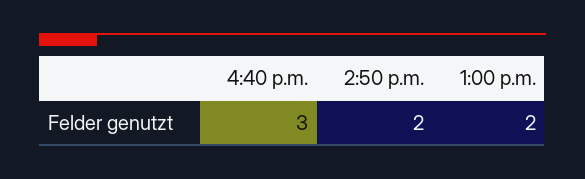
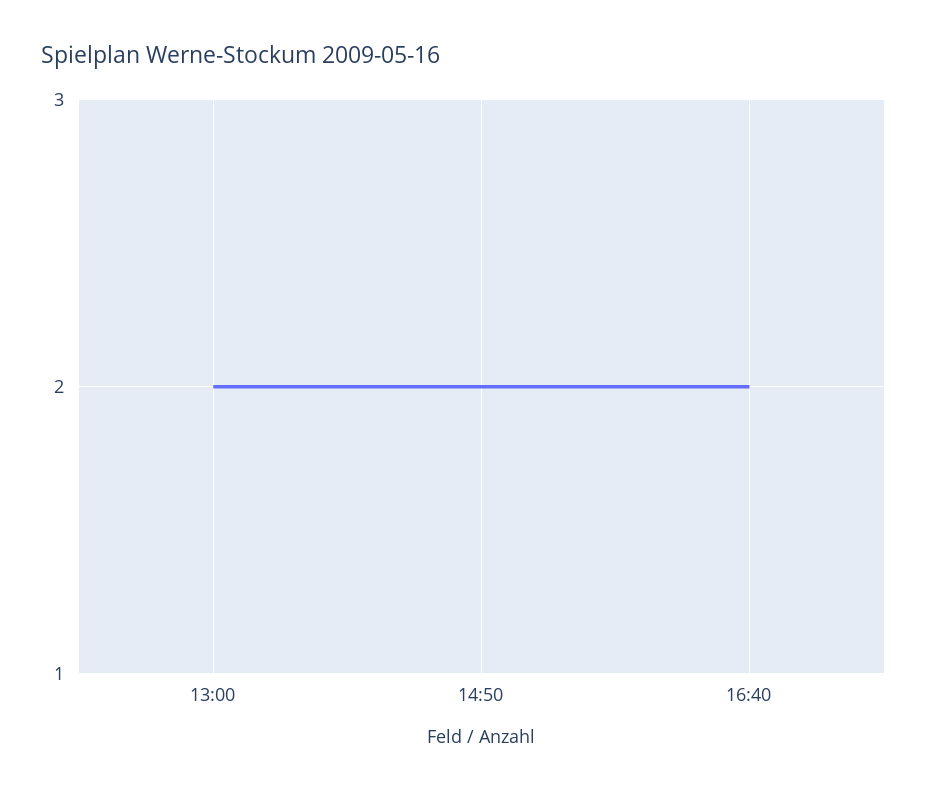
4:40 p.m.: 3 -> 2

